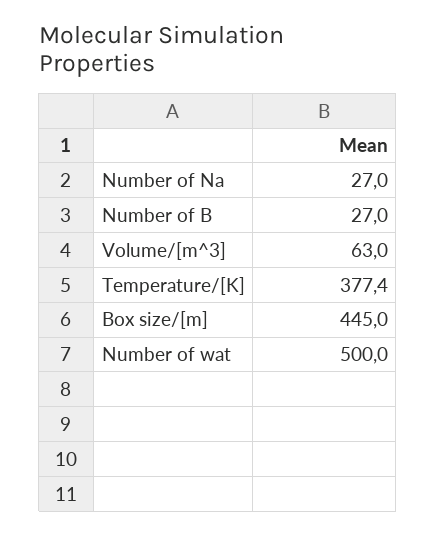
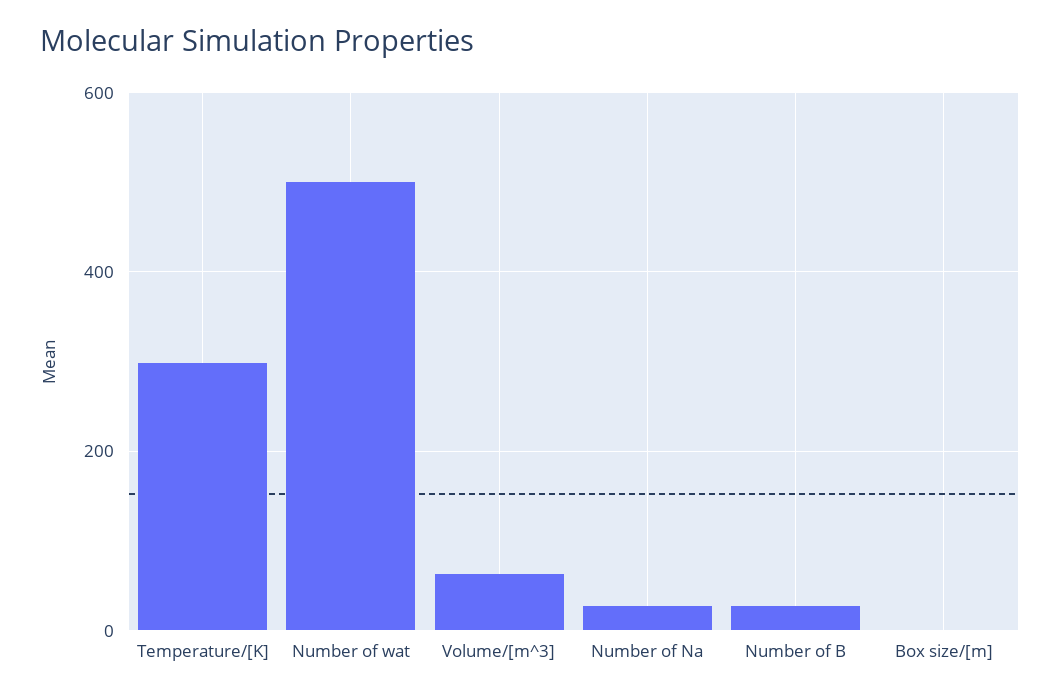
Temperature/[K]: 377.4 -> 300
Box size/[m]: 445 -> 0

